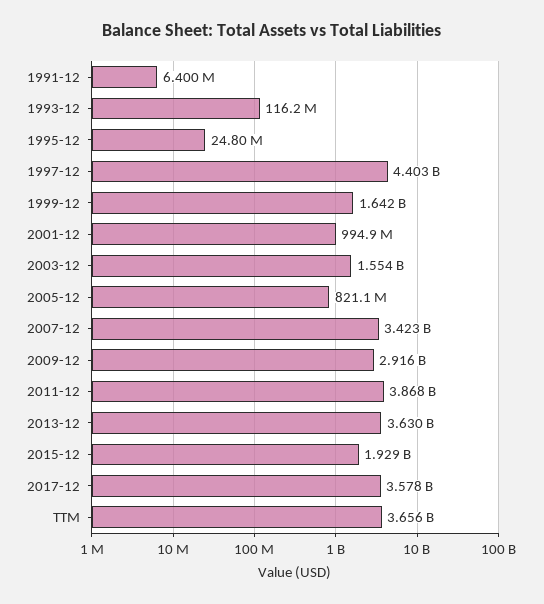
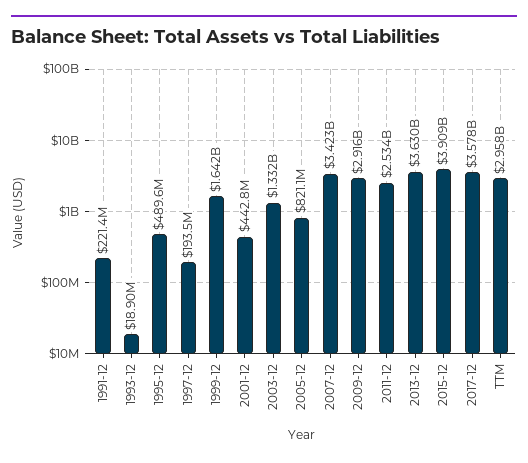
1991-12: 6400000 -> 221400000
1993-12: 116200000 -> 18900000
1995-12: 24800000 -> 489600000
1997-12: 4403000000 -> 193500000
2001-12: 994900000 -> 442800000
2003-12: 1554000000 -> 1332000000
2011-12: 3868000000 -> 2534000000
2015-12: 1929000000 -> 3909000000
TTM: 3656000000 -> 2958000000

